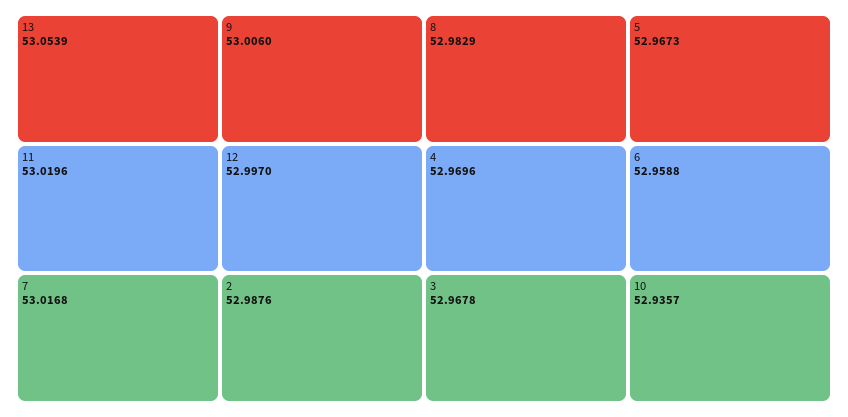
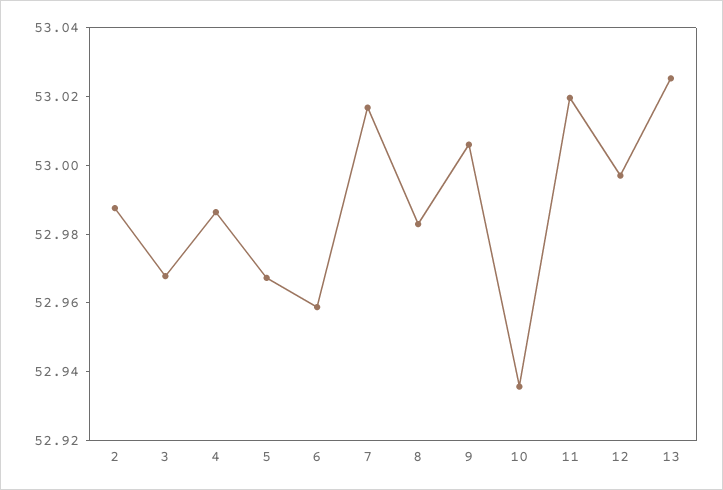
13: 53.0539 -> 53.025
4: 52.9696 -> 52.985

